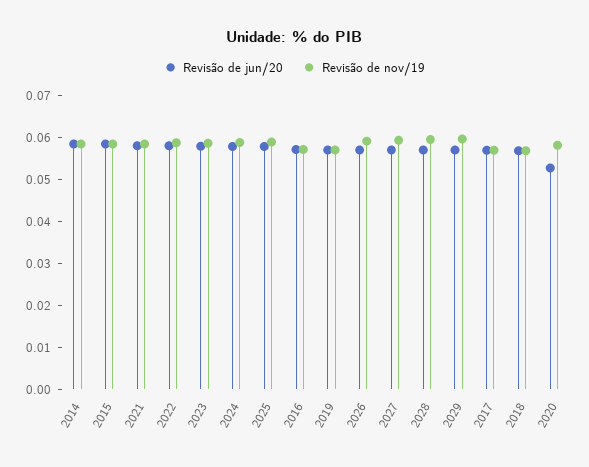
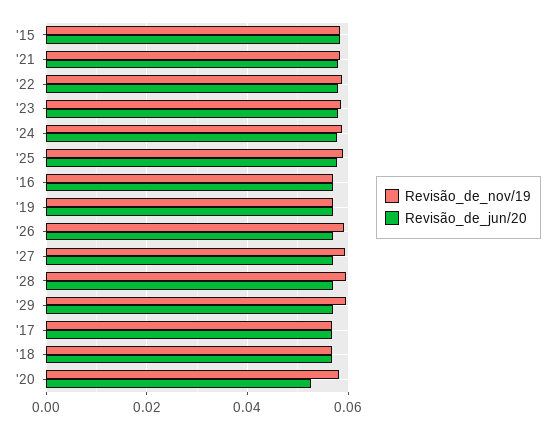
Revisão de jun/20, 2014: 0.058 -> none
Revisão de nov/19, 2014: 0.058 -> none

